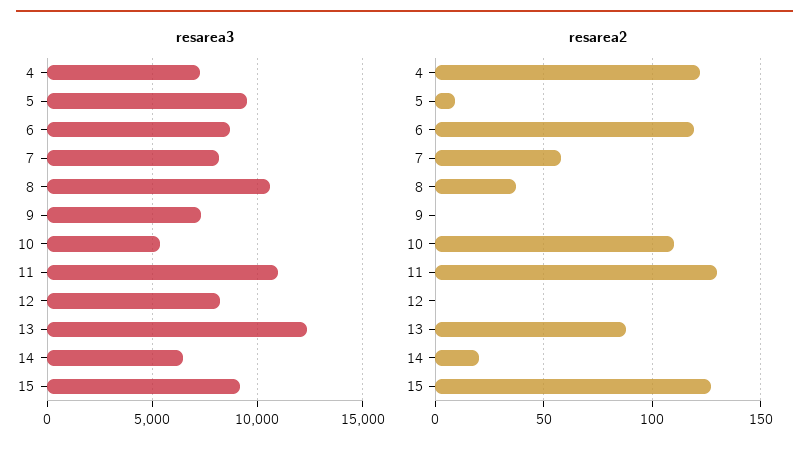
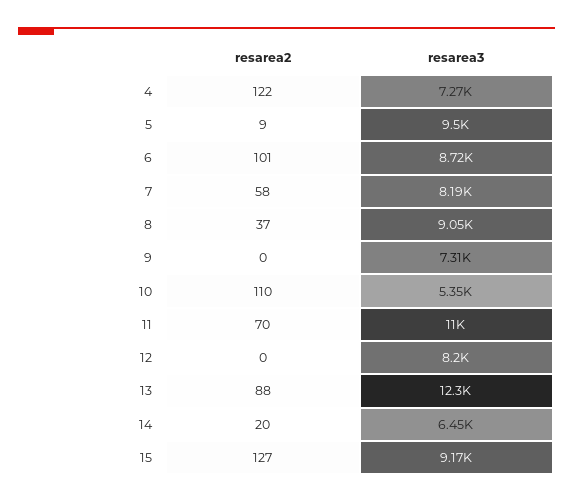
resarea3, 8: 10500 -> 9050
resarea2, 6: 120 -> 101
resarea2, 11: 130 -> 70

